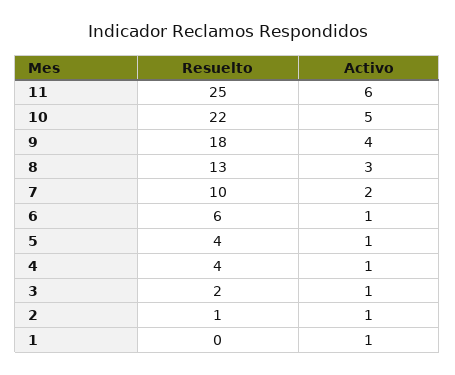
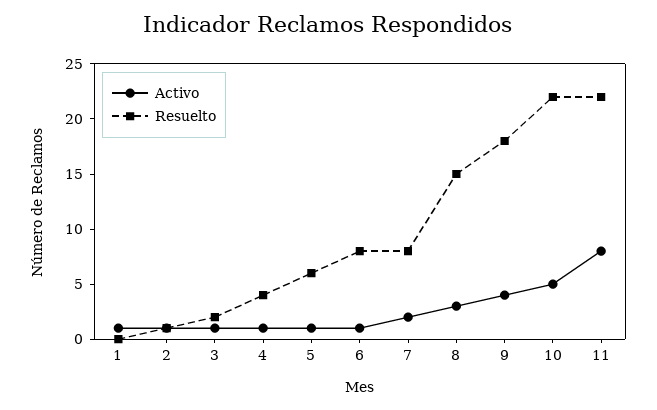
Resuelto, 11: 25 -> 22
Activo, 11: 6 -> 8
Resuelto, 8: 13 -> 15
Resuelto, 7: 10 -> 8
Resuelto, 6: 6 -> 8
Resuelto, 5: 4 -> 6

